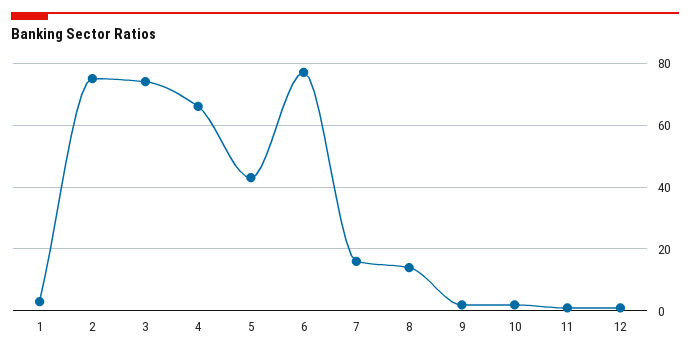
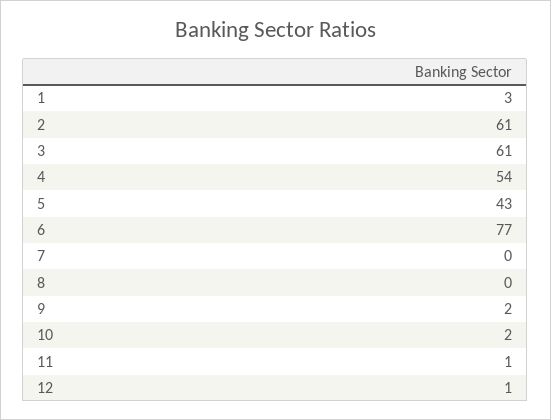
2: 75 -> 61
3: 75 -> 61
4: 65 -> 54
7: 15 -> 0
8: 15 -> 0

